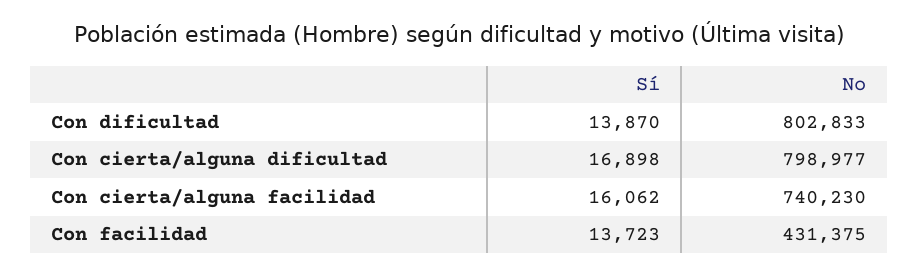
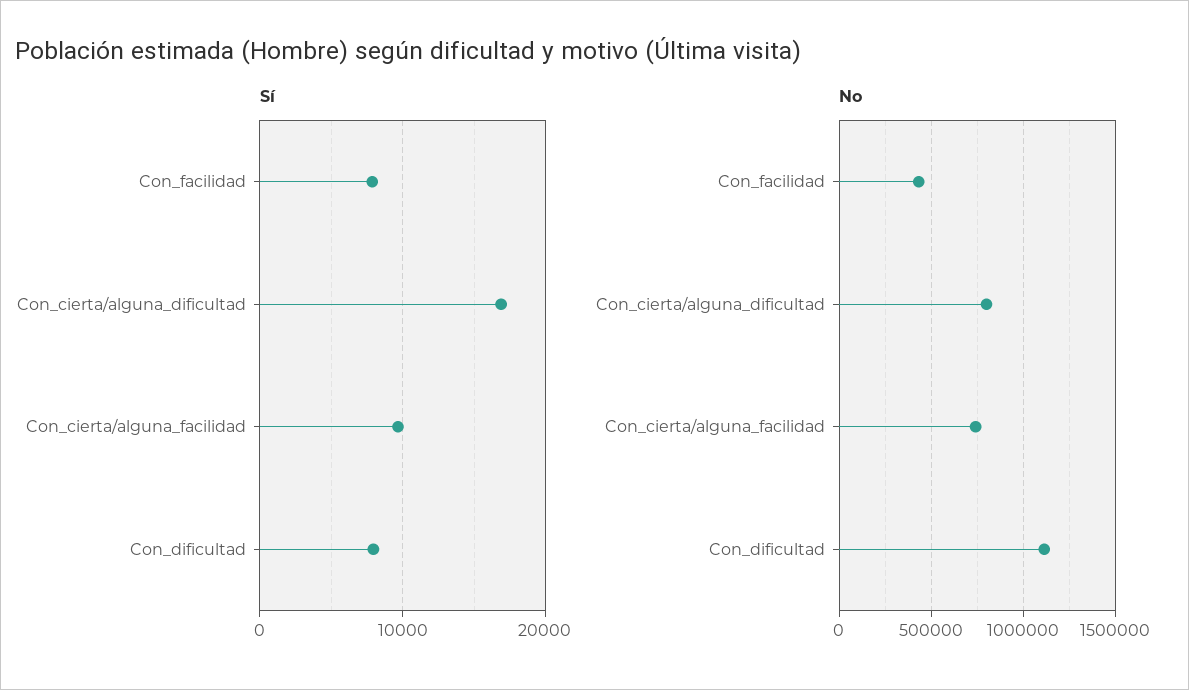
Sí, Con dificultad: 13870 -> 8000
No, Con dificultad: 802833 -> 1100000
Sí, Con cierta/alguna facilidad: 16062 -> 10000
Sí, Con facilidad: 13723 -> 8000

